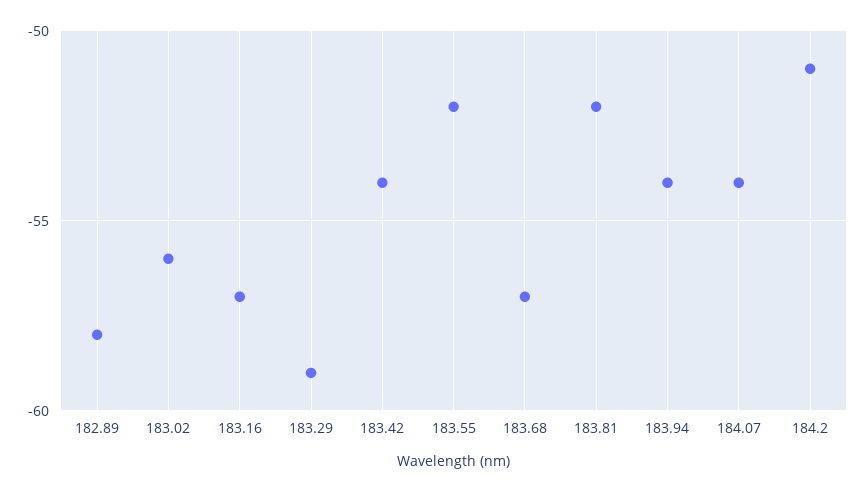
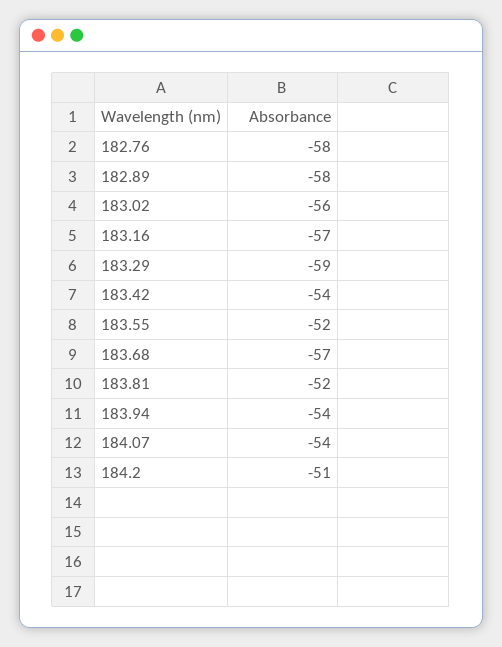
182.76: none -> -58

